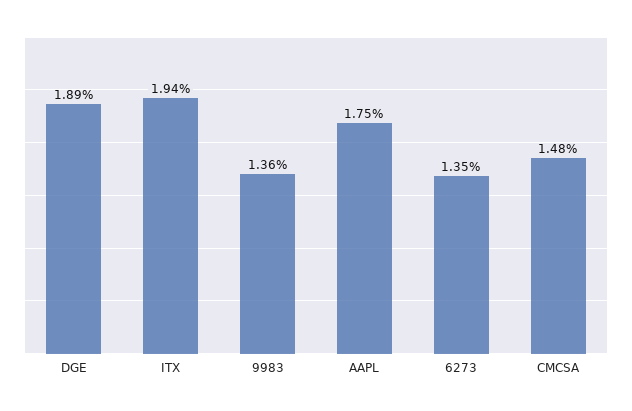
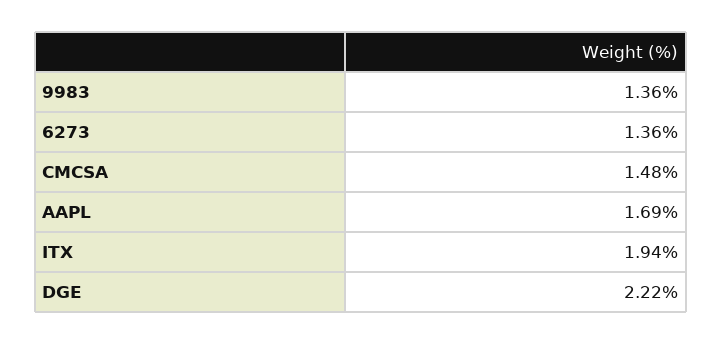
DGE: 1.89 -> 2.22
AAPL: 1.75 -> 1.69
6273: 1.35 -> 1.36

